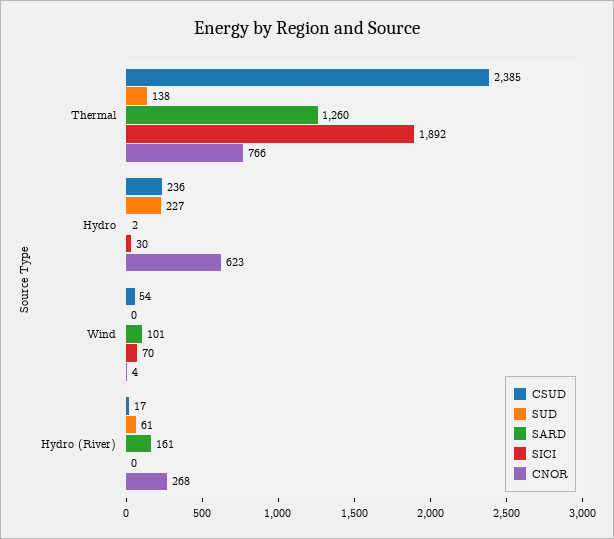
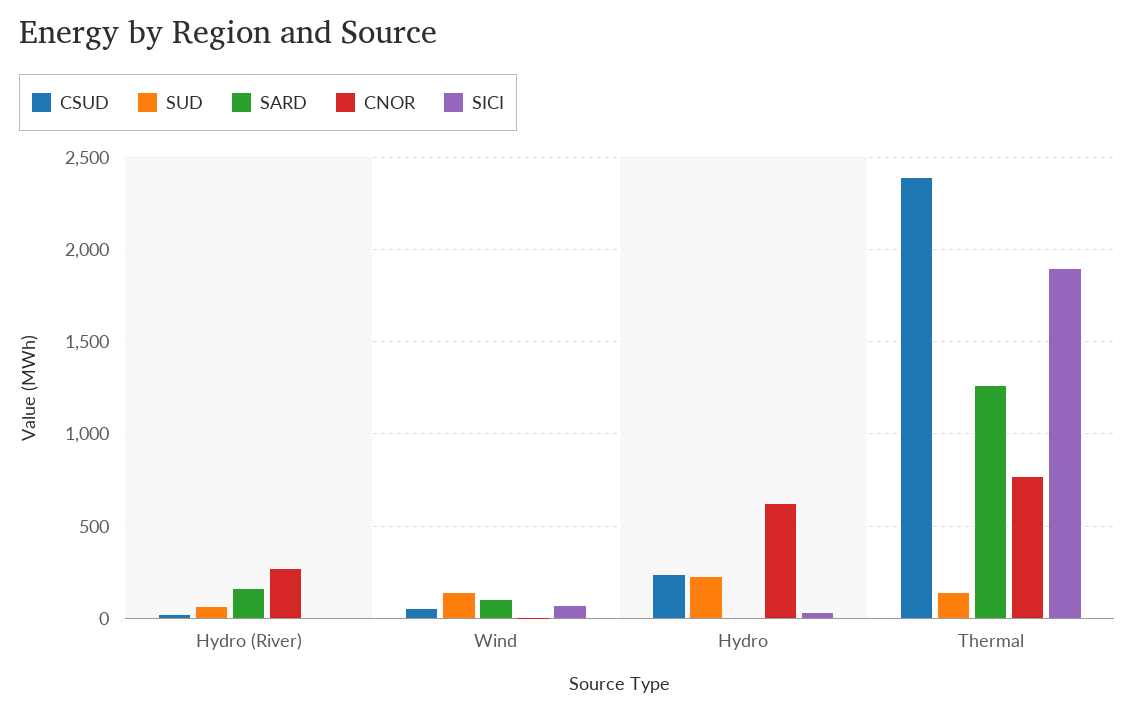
SUD, Wind: 0 -> 150

